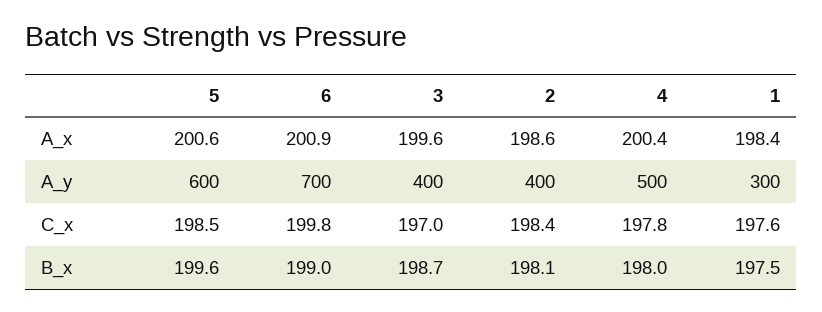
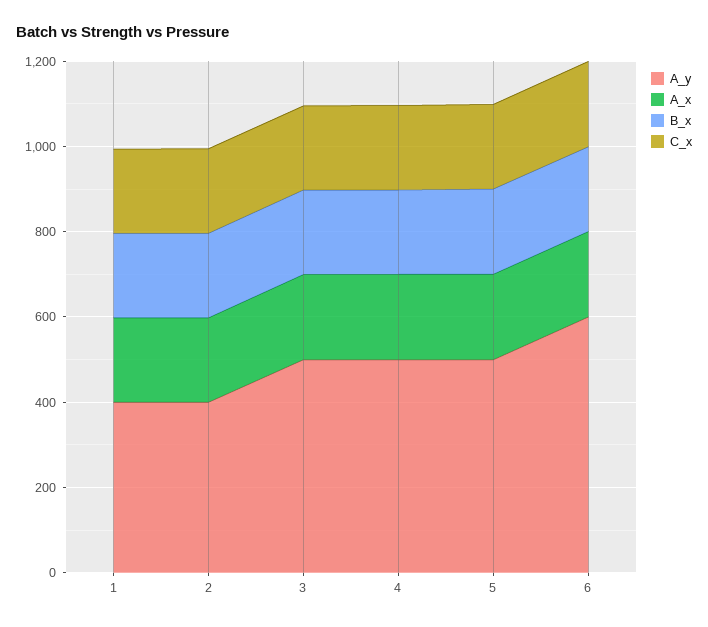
A_y, 5: 600 -> 500
A_y, 6: 700 -> 600
A_y, 3: 400 -> 500
A_y, 1: 300 -> 400

